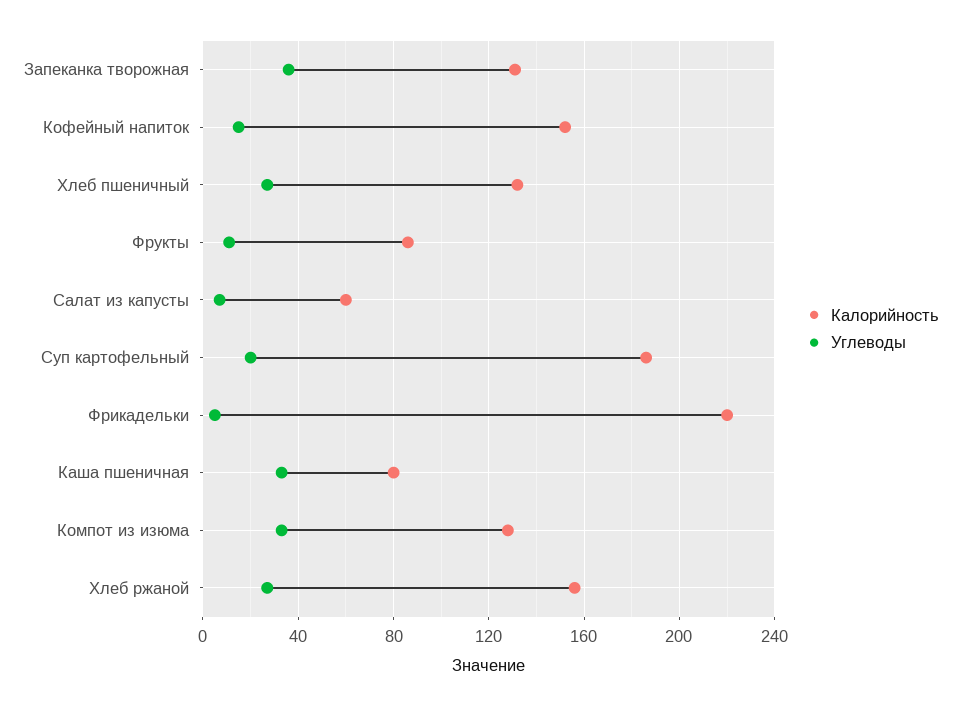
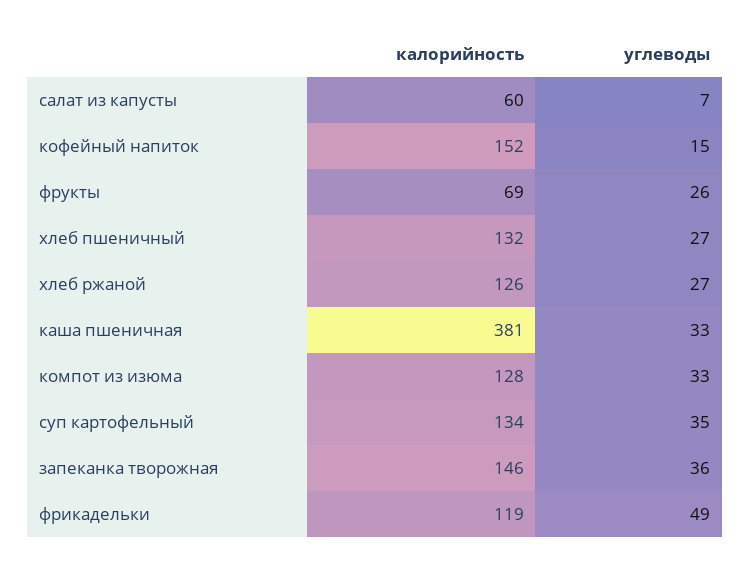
Калорийность, Запеканка творожная: 130 -> 146
Калорийность, Фрукты: 85 -> 69
Углеводы, Фрукты: 10 -> 26
Калорийность, Суп картофельный: 185 -> 134
Углеводы, Суп картофельный: 20 -> 35
Калорийность, Фрикадельки: 220 -> 119
Углеводы, Фрикадельки: 5 -> 49
Калорийность, Каша пшеничная: 80 -> 381
Калорийность, Хлеб ржаной: 155 -> 126

